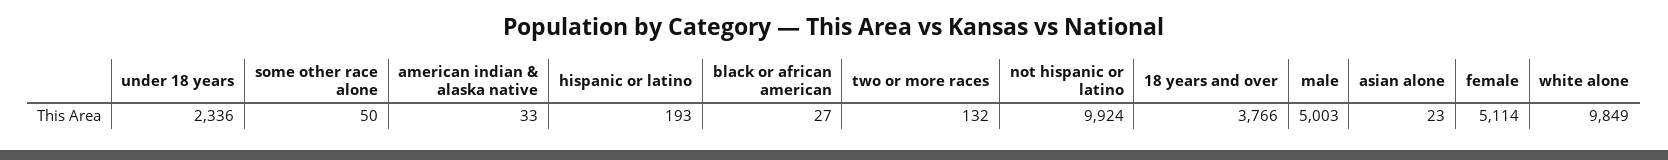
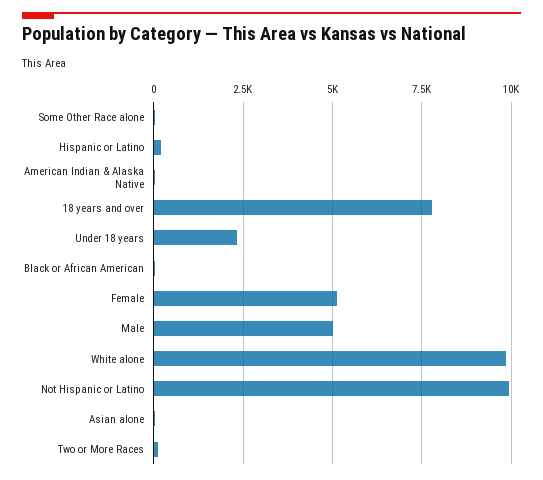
18 years and over: 3766 -> 7750

